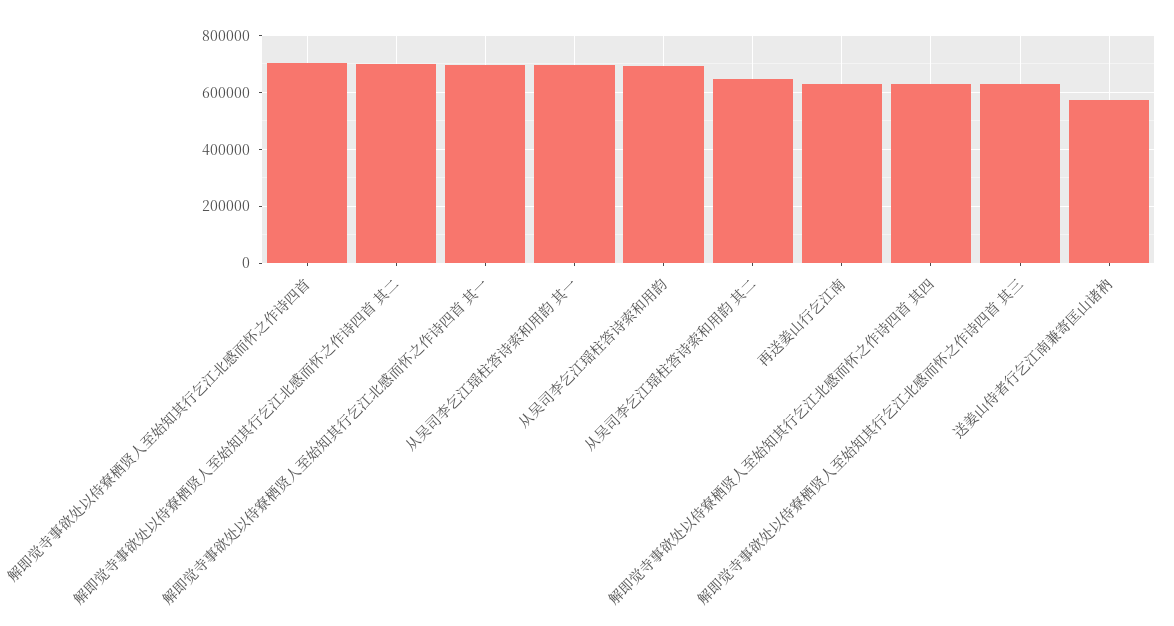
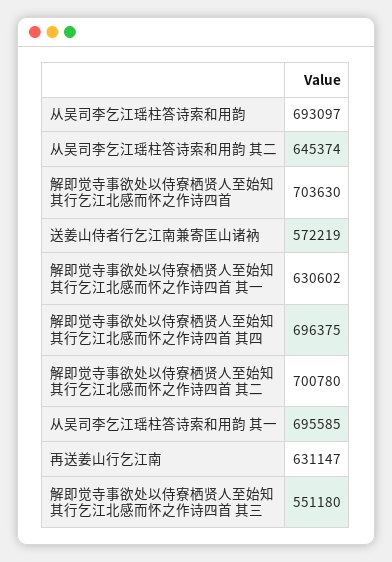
解即觉寺事欲处以侍寮栖贤人至始知其行乞江北感而怀之作诗四首 其一: 700000 -> 630602
解即觉寺事欲处以侍寮栖贤人至始知其行乞江北感而怀之作诗四首 其四: 625000 -> 696375
解即觉寺事欲处以侍寮栖贤人至始知其行乞江北感而怀之作诗四首 其三: 625000 -> 551180

